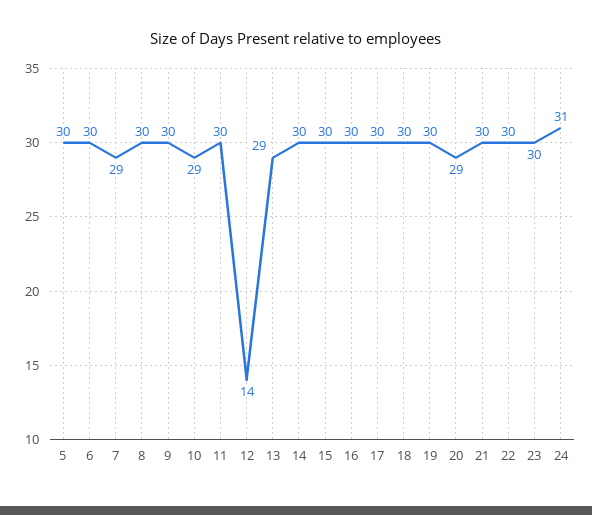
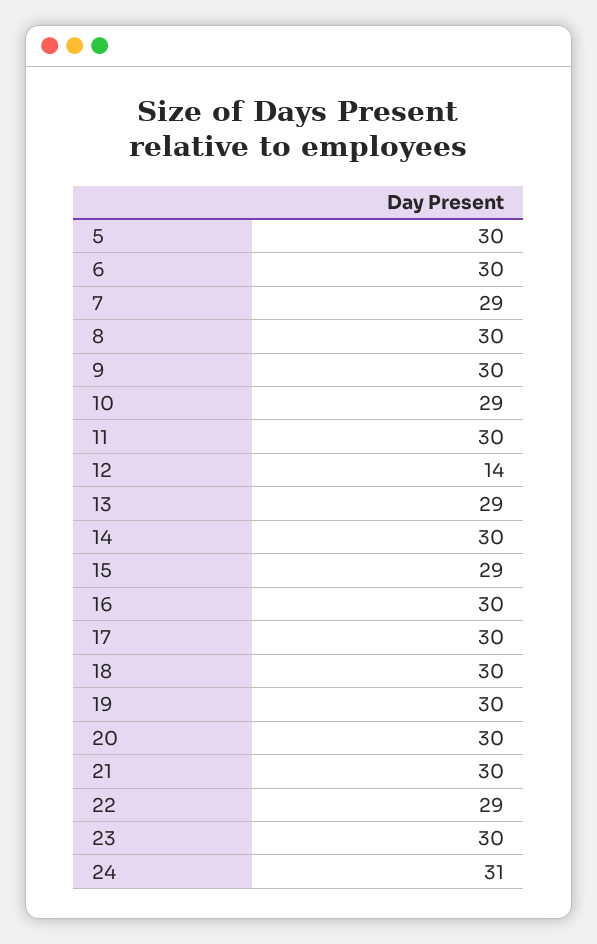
15: 30 -> 29
20: 29 -> 30
22: 30 -> 29

